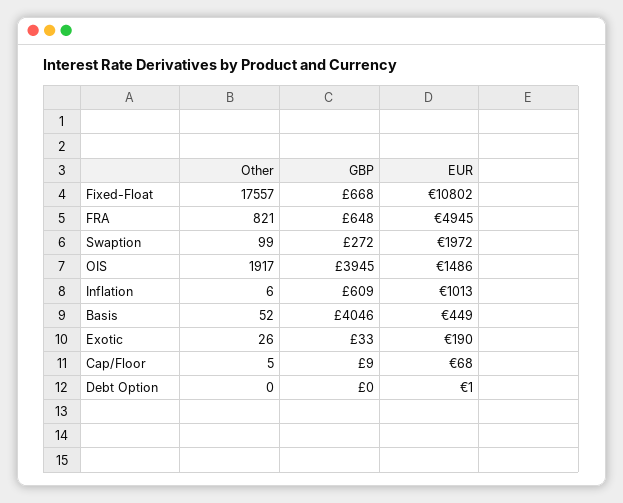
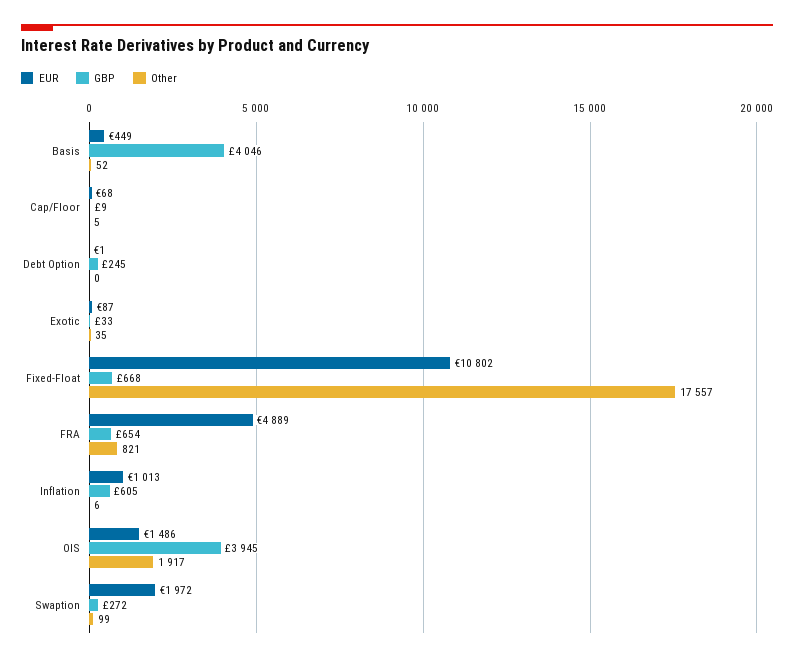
GBP, FRA: 648 -> 654
EUR, FRA: 4945 -> 4889
GBP, Inflation: 609 -> 605
Other, Exotic: 26 -> 35
EUR, Exotic: 190 -> 87
GBP, Debt Option: 0 -> 245

